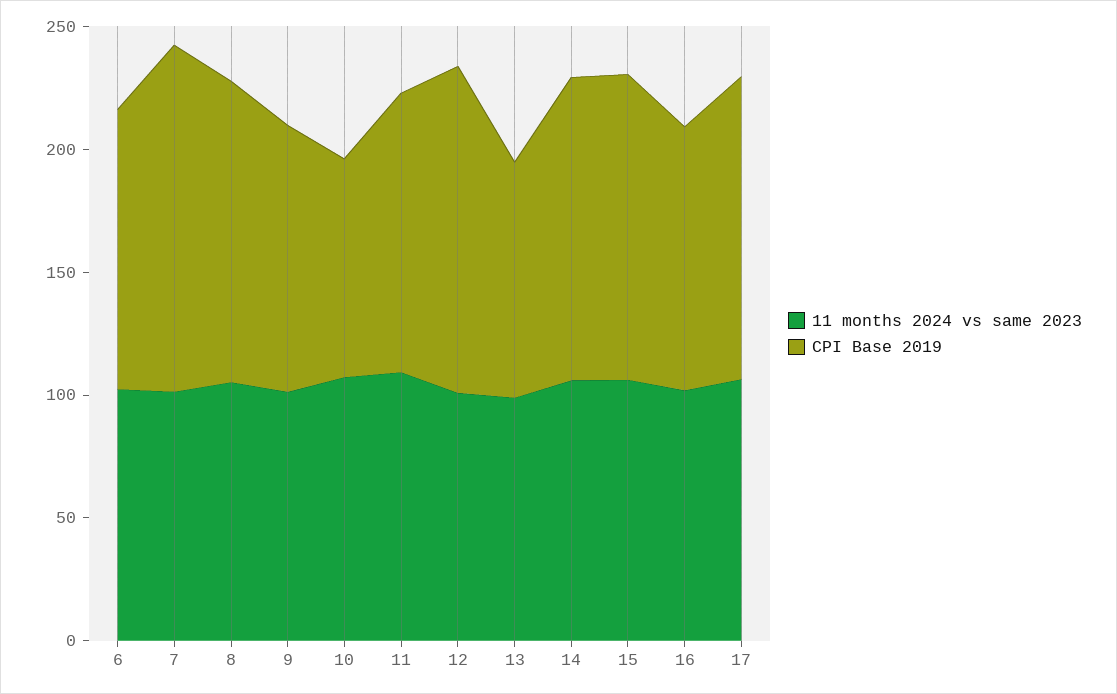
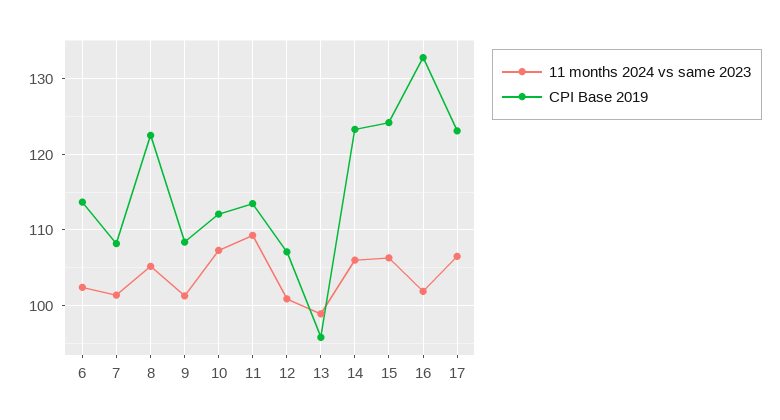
CPI Base 2019, 7: 140 -> 108
CPI Base 2019, 10: 90 -> 112
CPI Base 2019, 12: 130 -> 107
CPI Base 2019, 16: 110 -> 133

